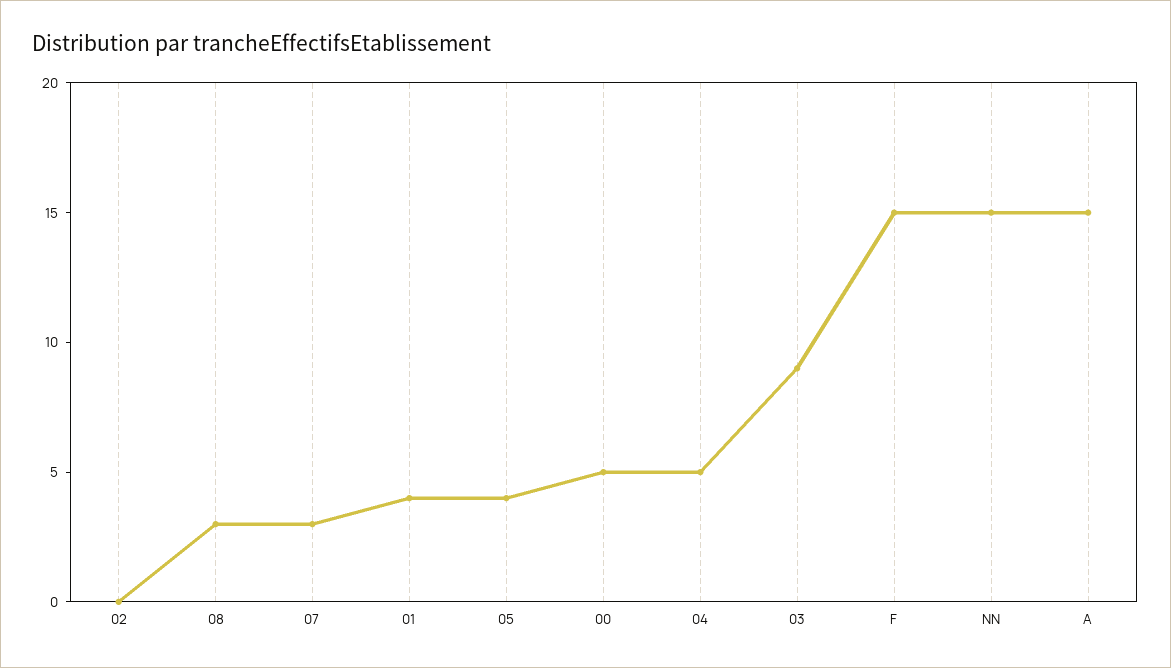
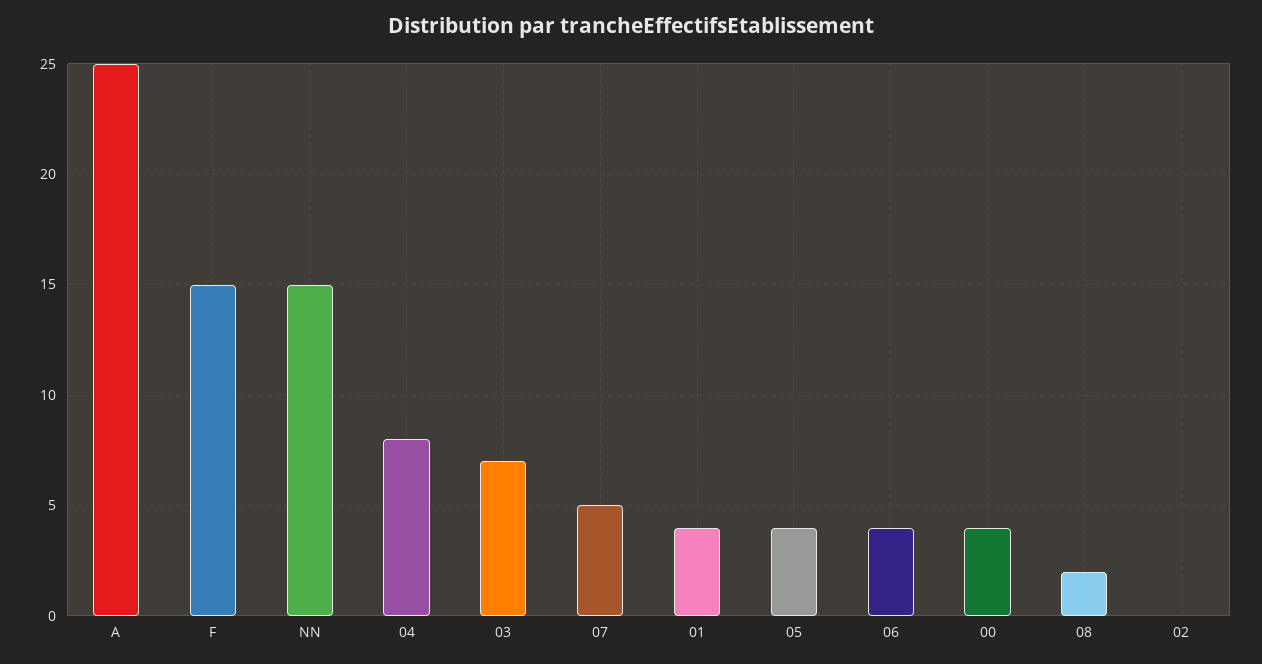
08: 3 -> 2
07: 3 -> 5
00: 5 -> 4
04: 5 -> 8
03: 9 -> 7
A: 15 -> 25
06: none -> 4

